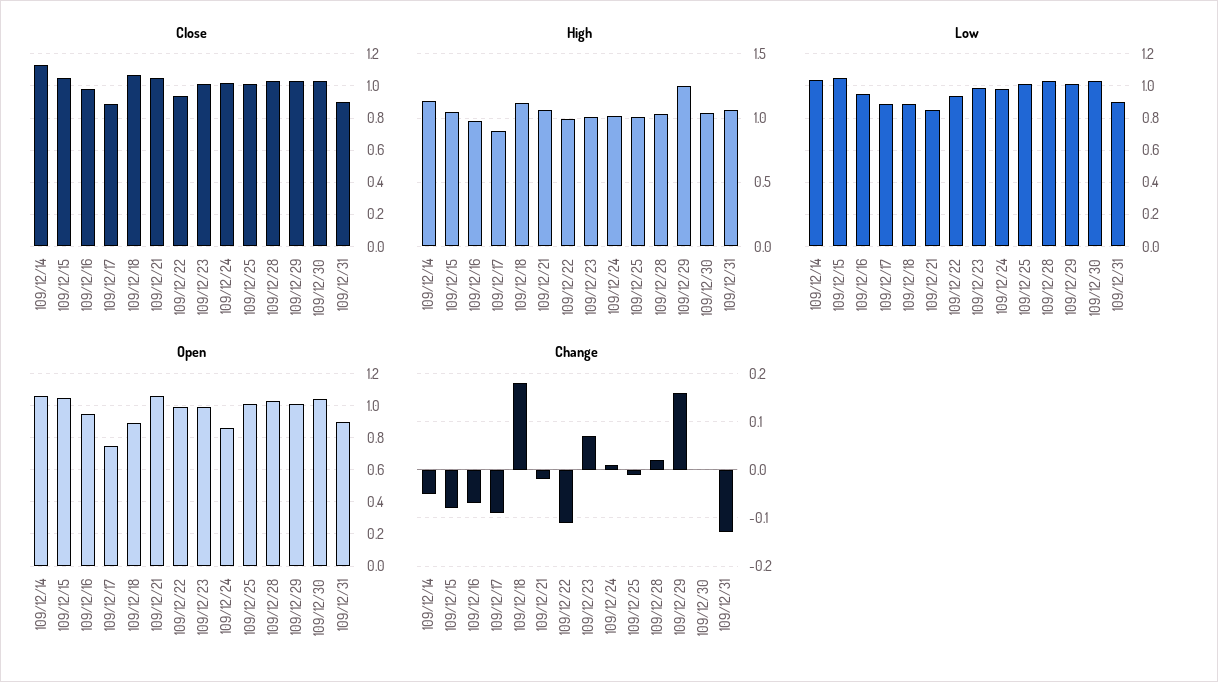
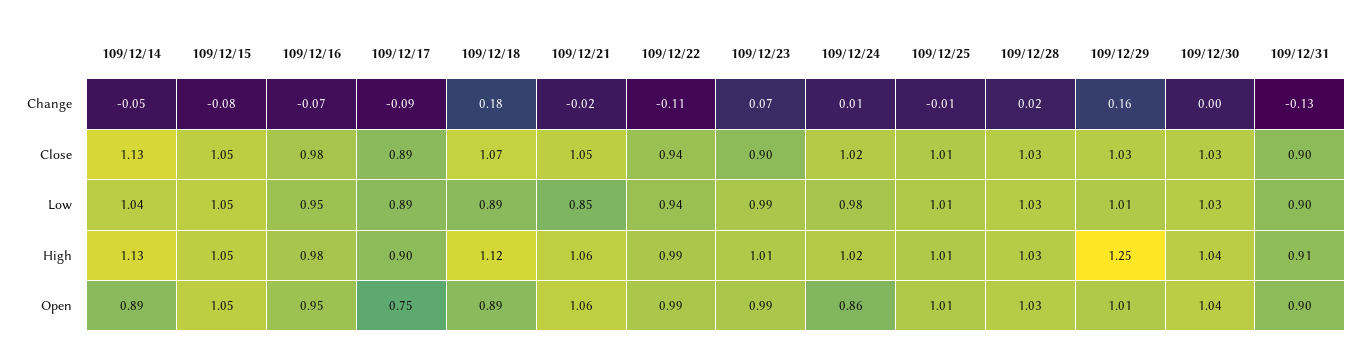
Close, 109/12/23: 1 -> 0.9
High, 109/12/31: 1.05 -> 0.91
Open, 109/12/14: 1.05 -> 0.89

